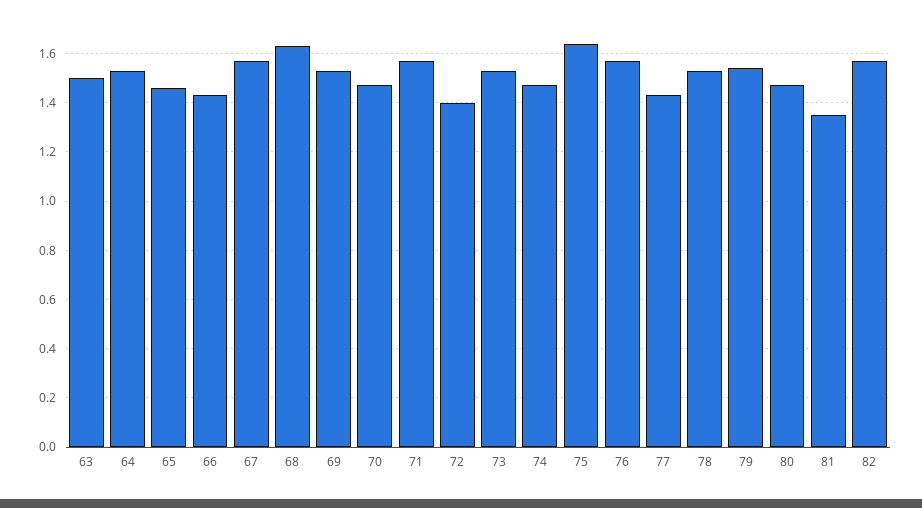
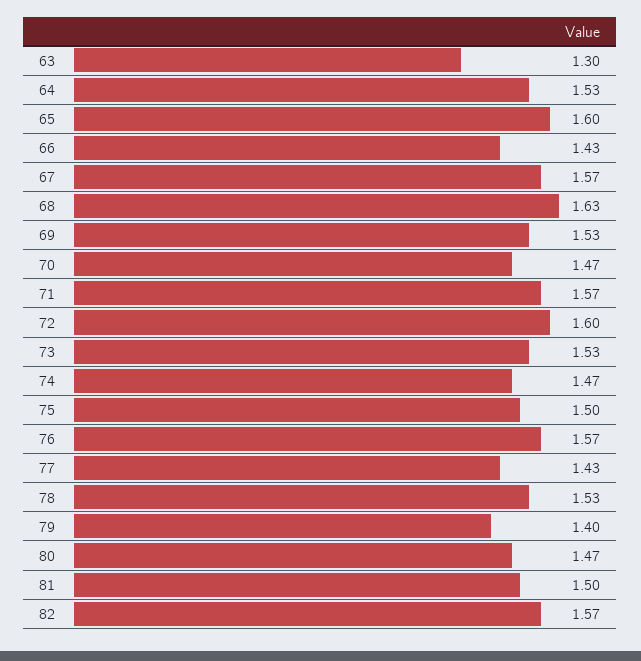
63: 1.5 -> 1.3
65: 1.45 -> 1.6
72: 1.4 -> 1.6
75: 1.65 -> 1.5
79: 1.55 -> 1.4
81: 1.35 -> 1.5

